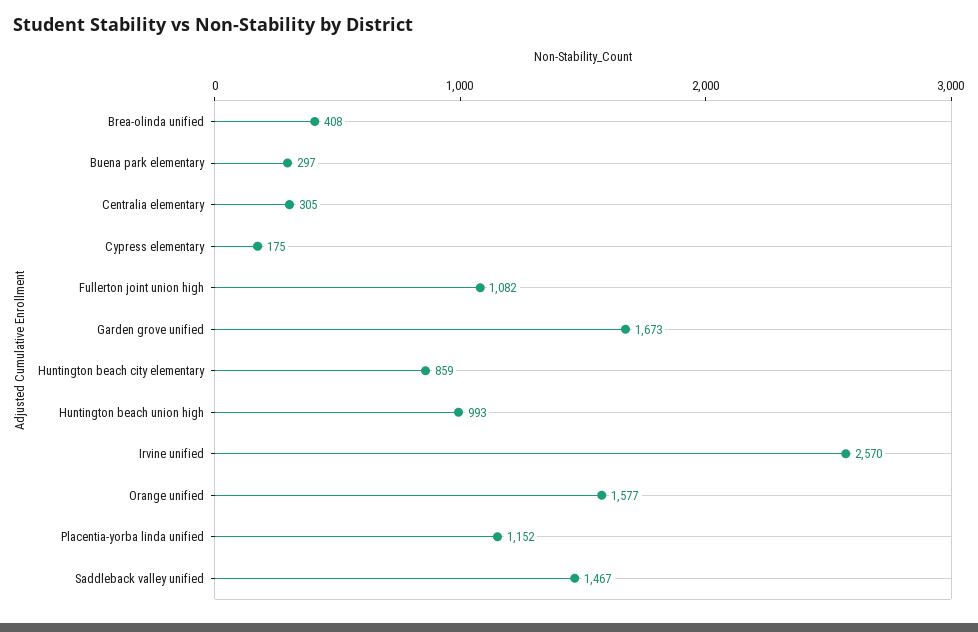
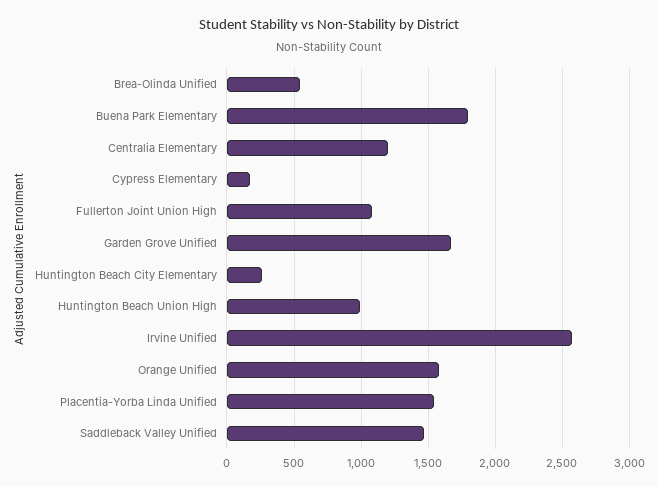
Brea-olinda unified: 408 -> 550
Buena park elementary: 297 -> 1800
Centralia elementary: 305 -> 1200
Huntington beach city elementary: 859 -> 250
Placentia-yorba linda unified: 1152 -> 1550

